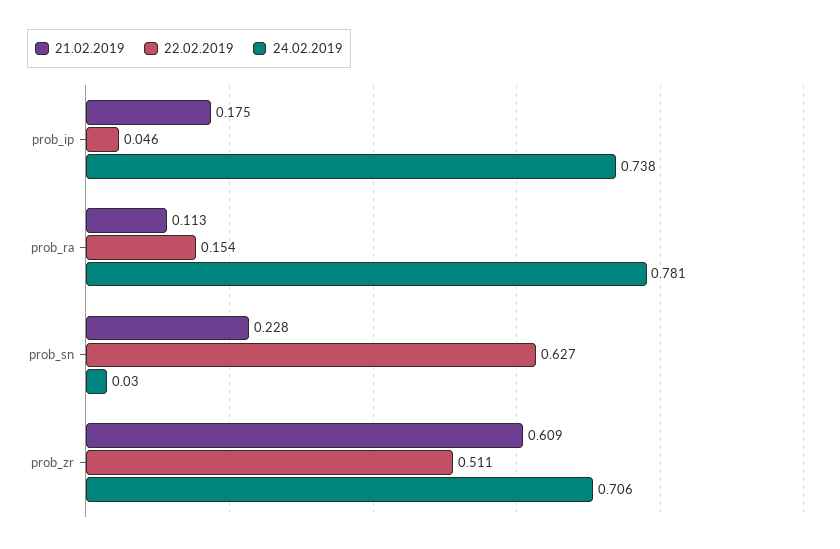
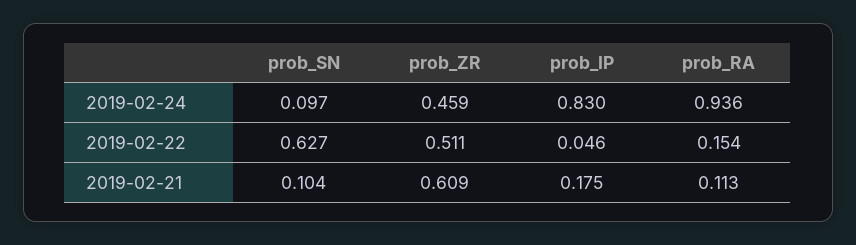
24.02.2019, prob_ip: 0.738 -> 0.83
24.02.2019, prob_ra: 0.781 -> 0.936
21.02.2019, prob_sn: 0.228 -> 0.104
24.02.2019, prob_sn: 0.03 -> 0.097
24.02.2019, prob_zr: 0.706 -> 0.459

